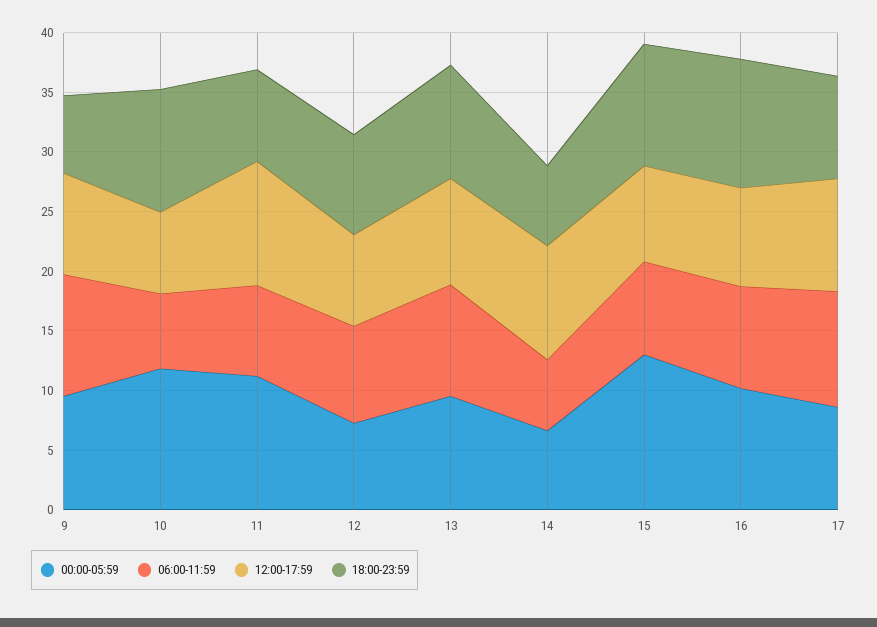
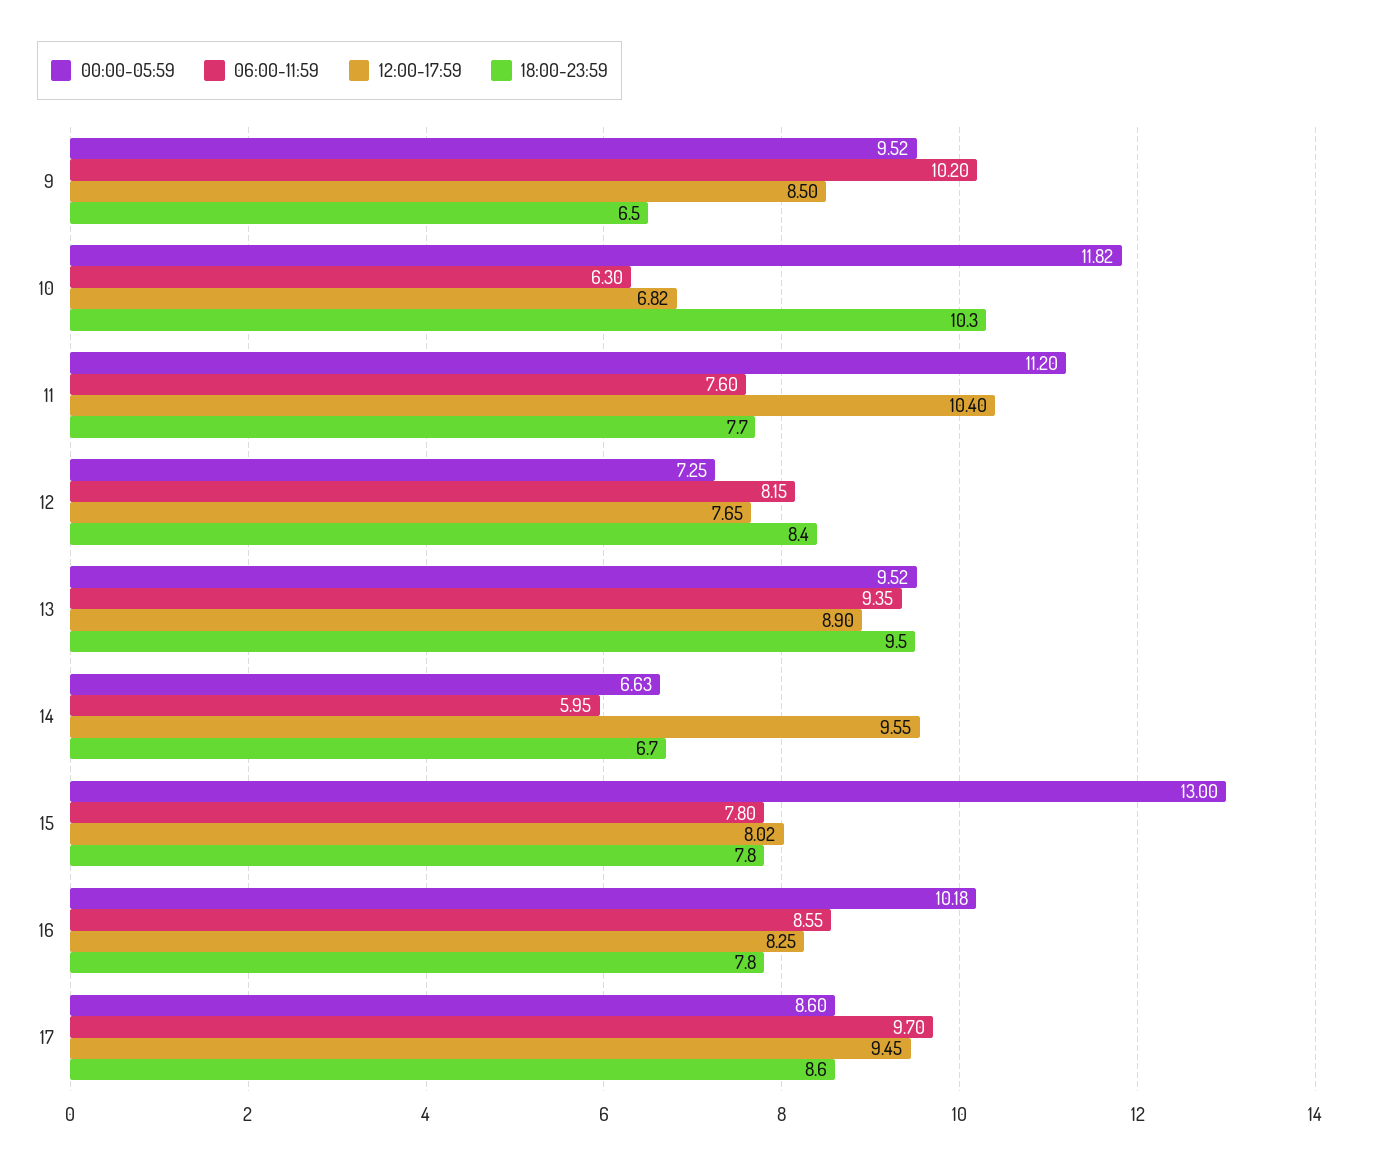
18:00-23:59, 15: 10 -> 7.8
18:00-23:59, 16: 11 -> 7.8

